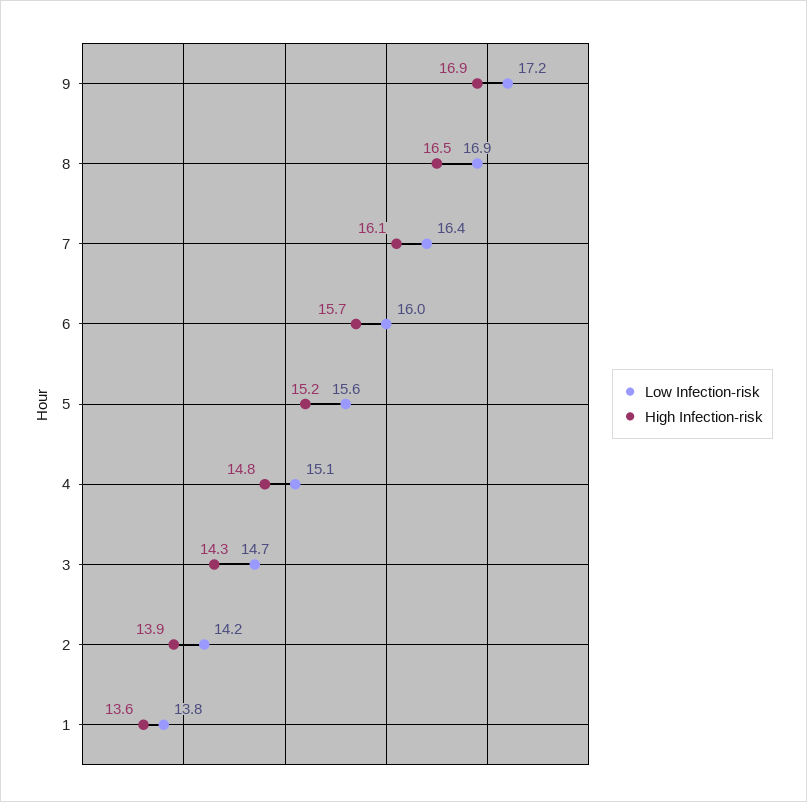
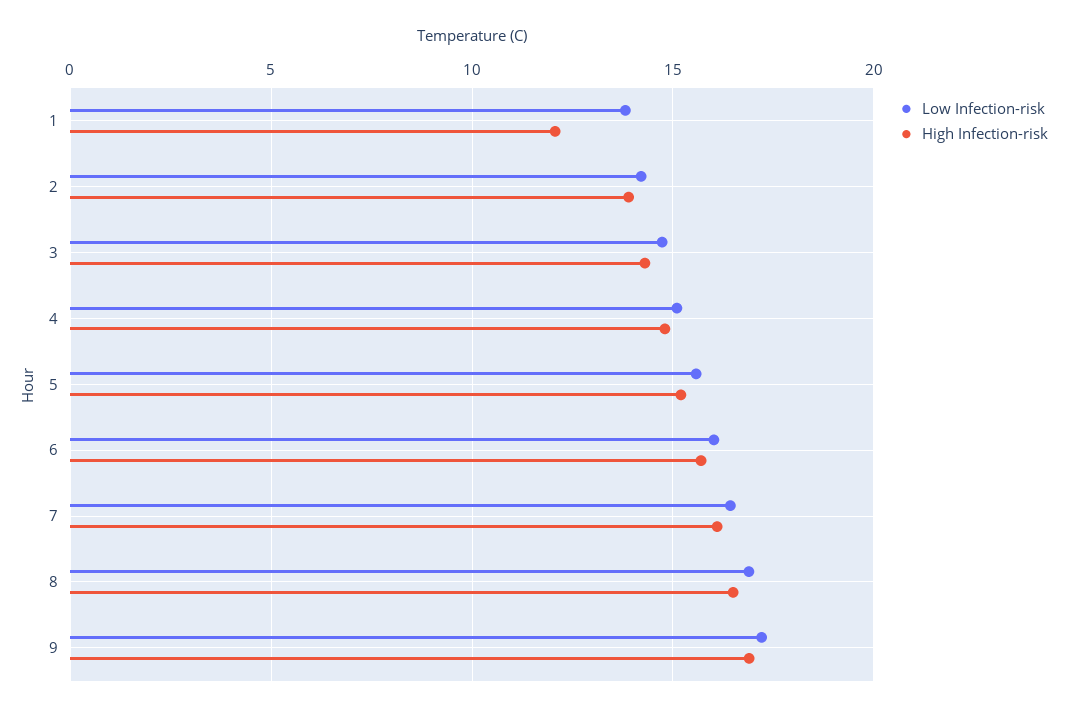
High Infection-risk, 1: 13.6 -> 12

